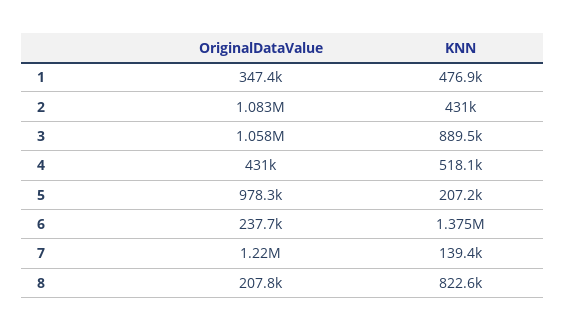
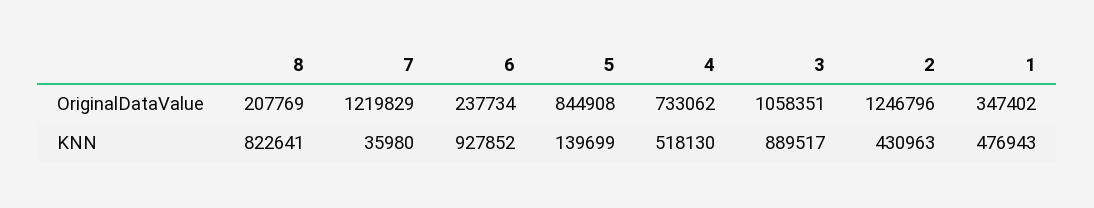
OriginalDataValue, 2: 1083000 -> 1246796
OriginalDataValue, 4: 431000 -> 733062
OriginalDataValue, 5: 978300 -> 844908
KNN, 5: 207200 -> 139699
KNN, 6: 1375000 -> 927852
KNN, 7: 139400 -> 35980

